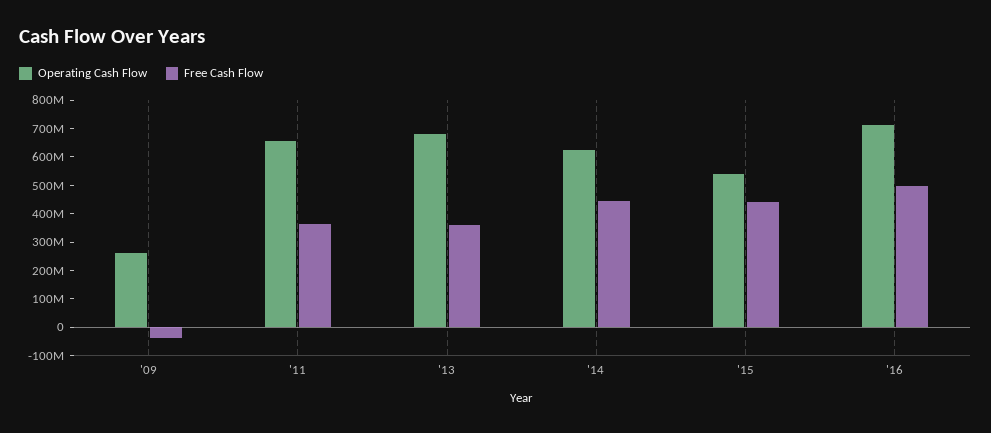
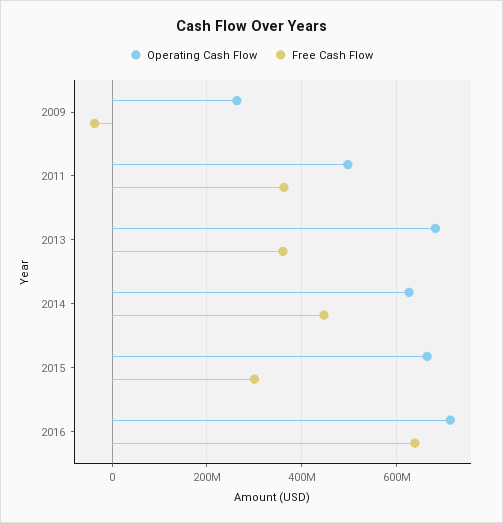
Operating Cash Flow, '11: 650000000 -> 500000000
Operating Cash Flow, '15: 550000000 -> 660000000
Free Cash Flow, '15: 450000000 -> 300000000
Free Cash Flow, '16: 500000000 -> 640000000

